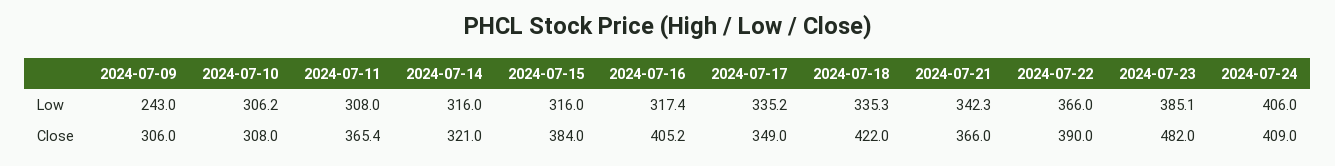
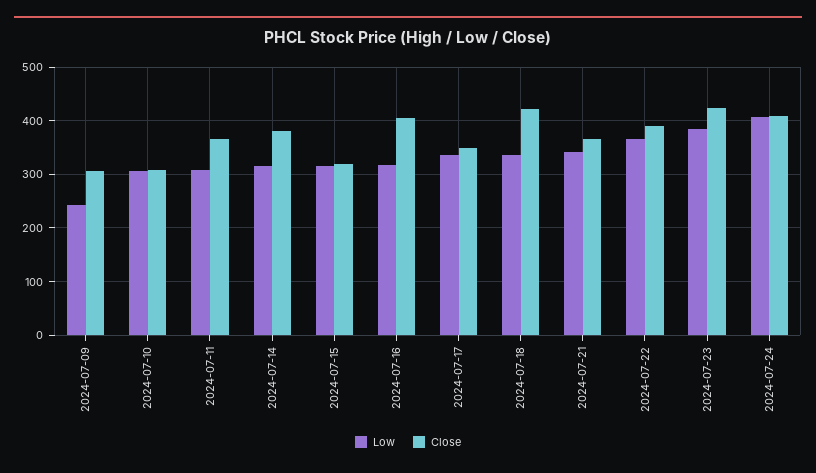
Close, 2024-07-14: 321 -> 380
Close, 2024-07-15: 384 -> 320
Close, 2024-07-23: 482 -> 420

